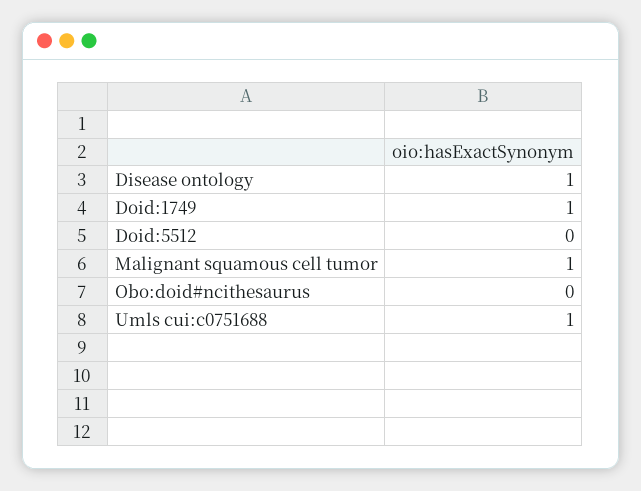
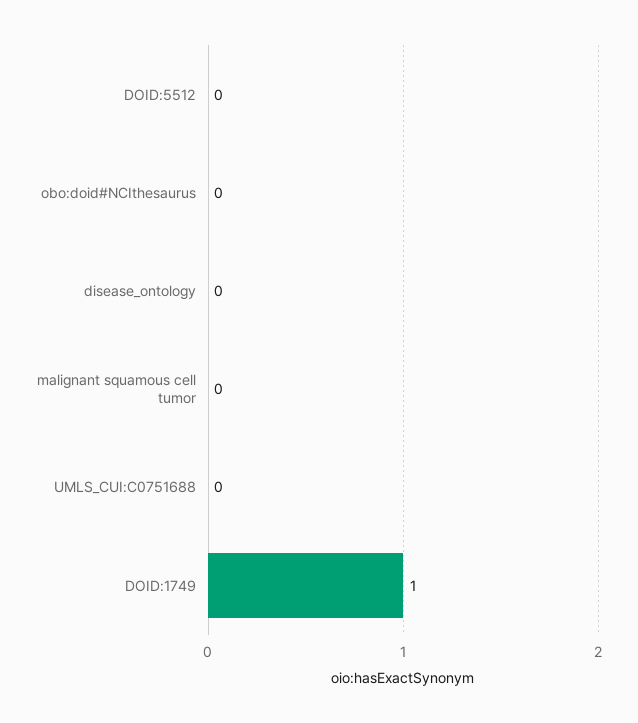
Disease ontology: 1 -> 0
Malignant squamous cell tumor: 1 -> 0
Umls cui:c0751688: 1 -> 0

